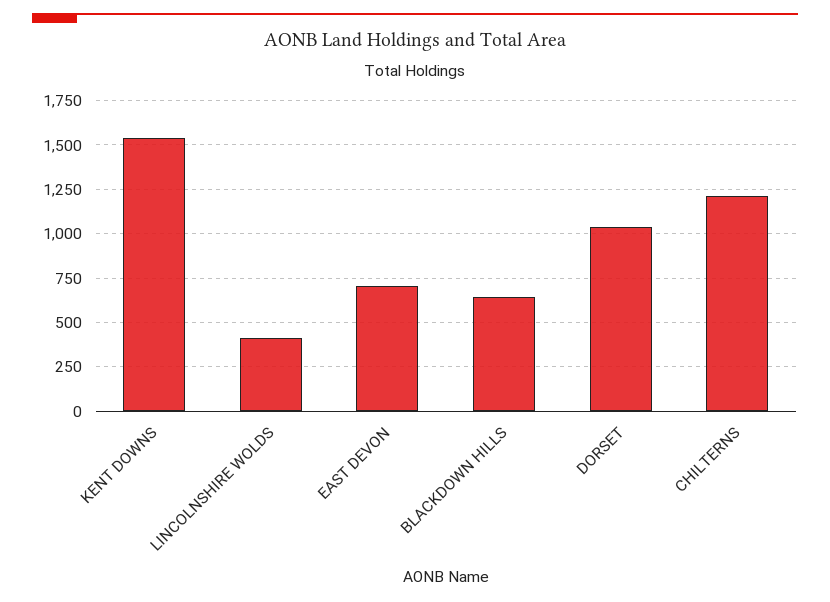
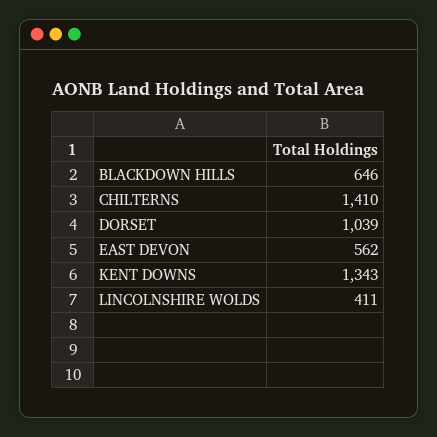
KENT DOWNS: 1550 -> 1343
EAST DEVON: 700 -> 562
CHILTERNS: 1200 -> 1410

